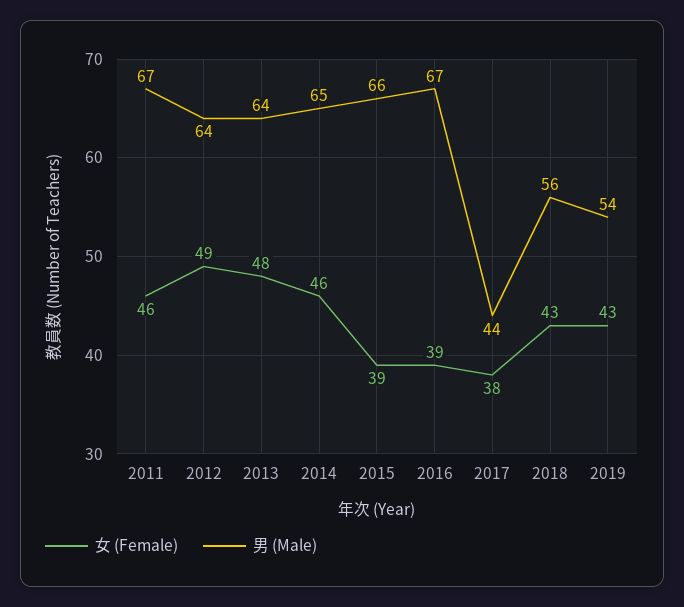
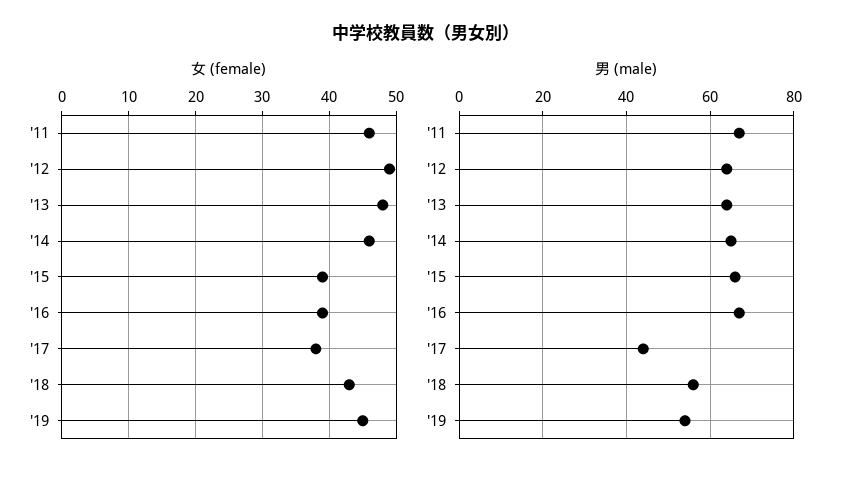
女 (Female), 2019: 43 -> 45

